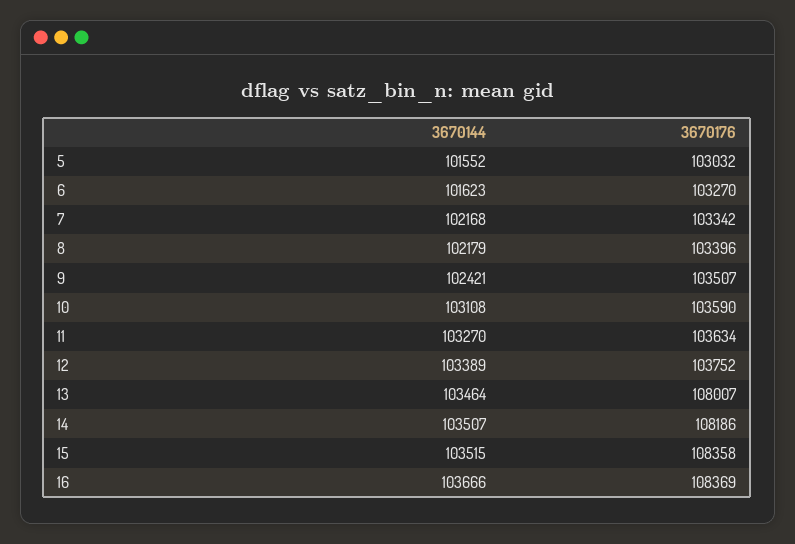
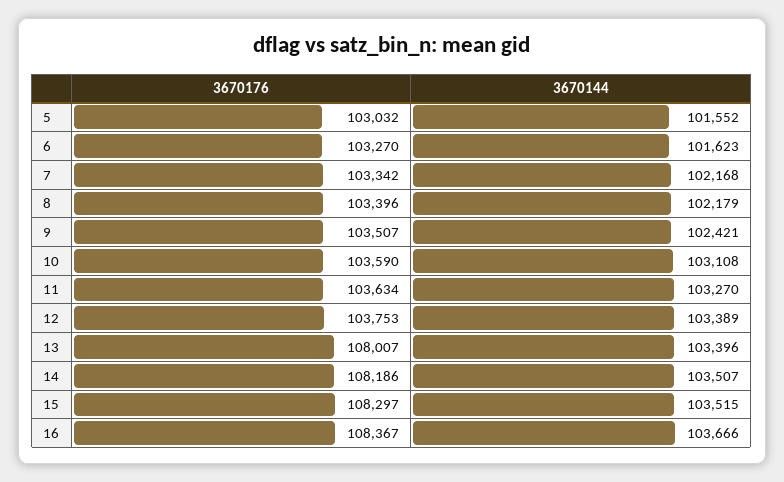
3670176, 12: 103752 -> 103753
3670144, 13: 103464 -> 103396
3670176, 15: 108358 -> 108297
3670176, 16: 108369 -> 108367

